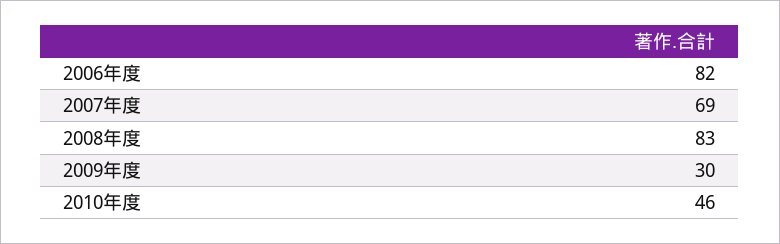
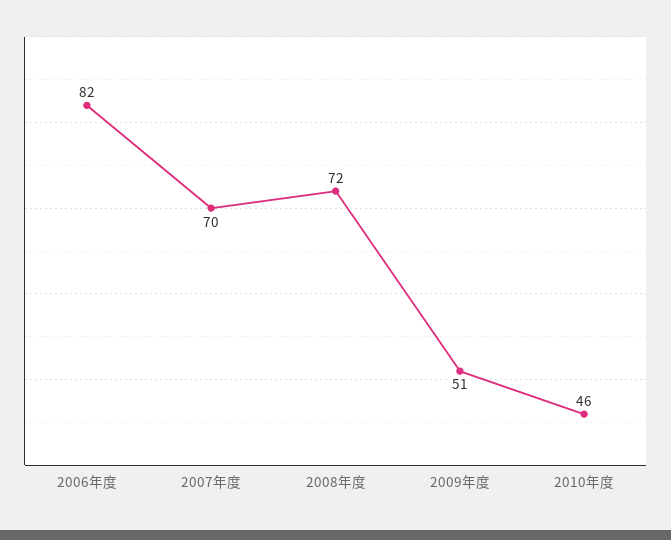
2007年度: 69 -> 70
2008年度: 83 -> 72
2009年度: 30 -> 51

